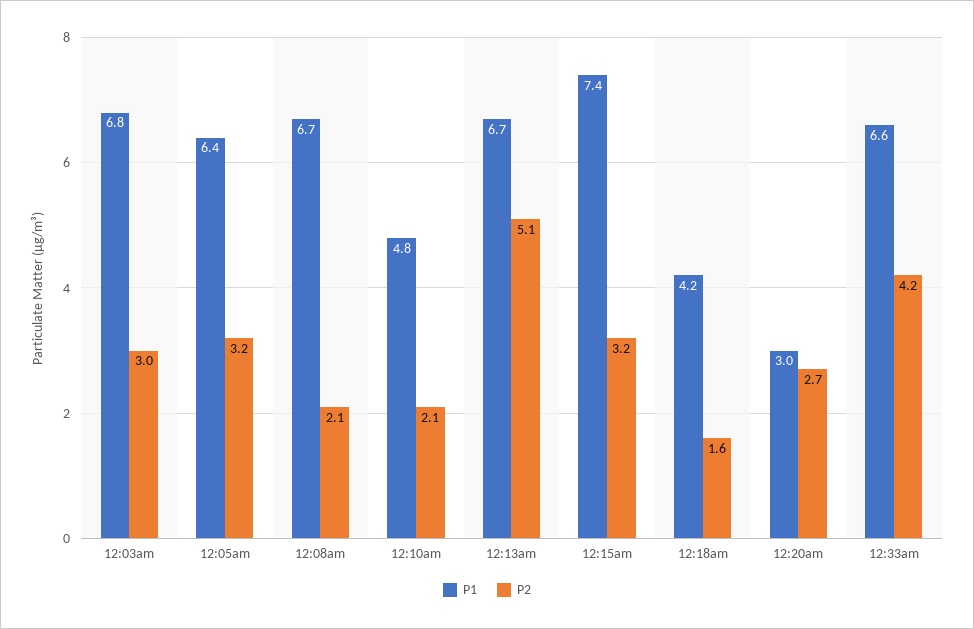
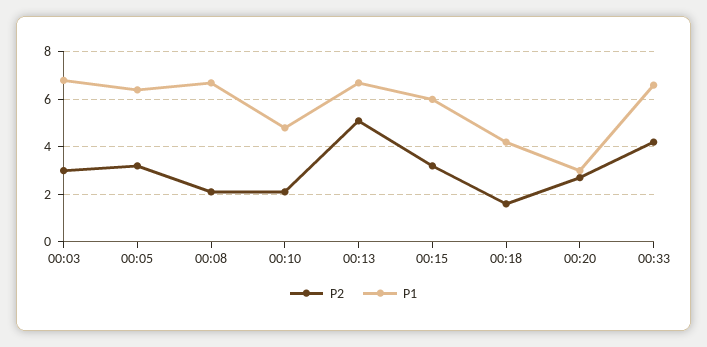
P1, 12:15am: 7.4 -> 6

